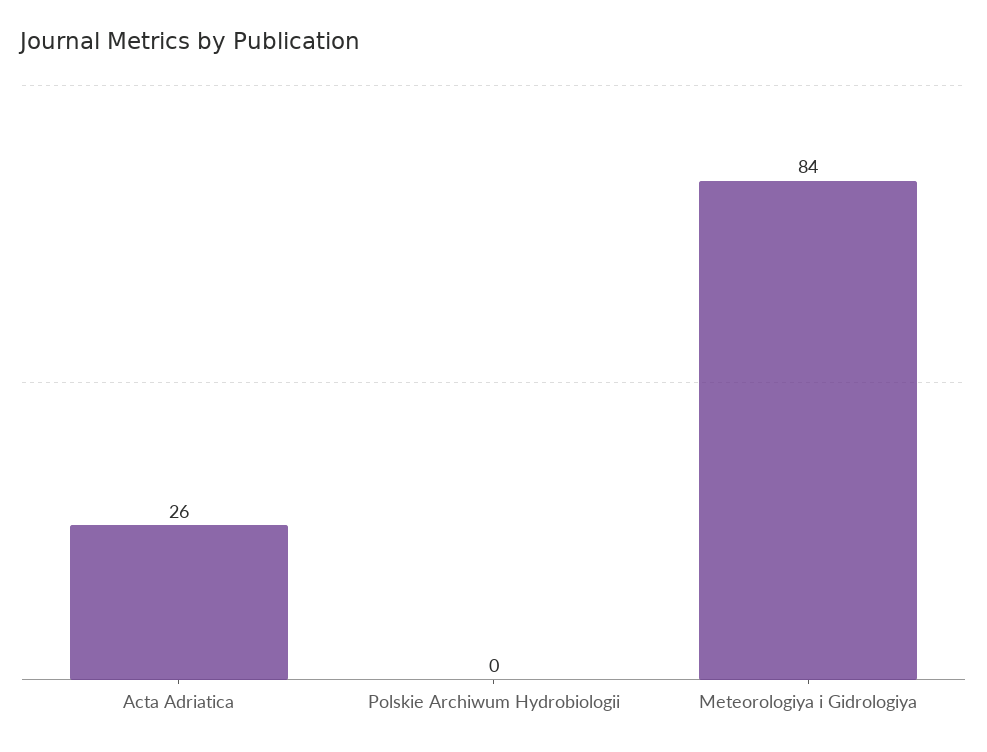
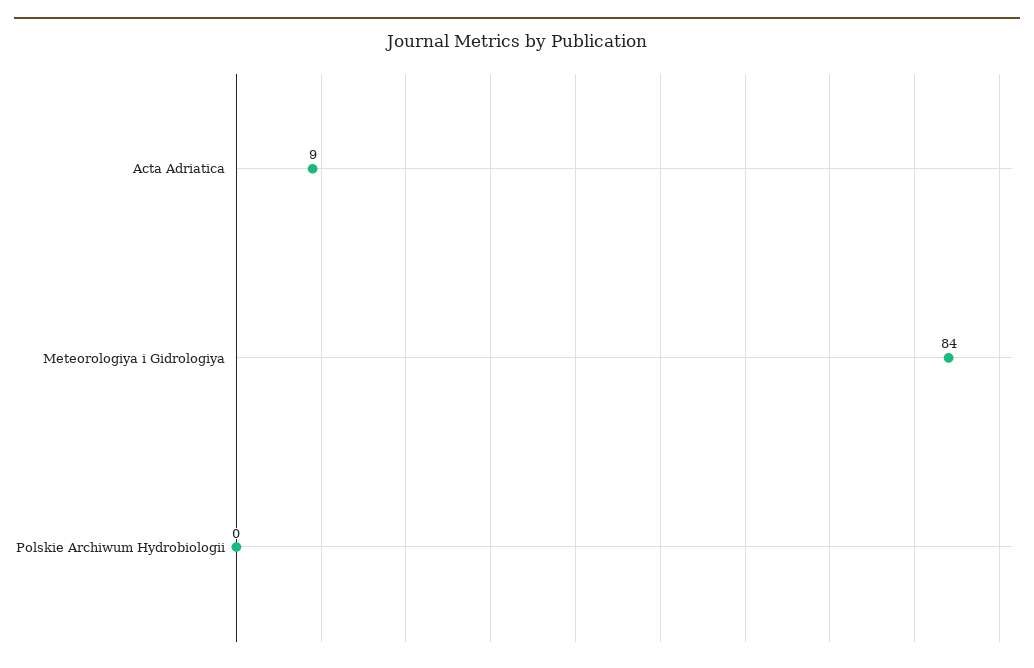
Acta Adriatica: 26 -> 9

